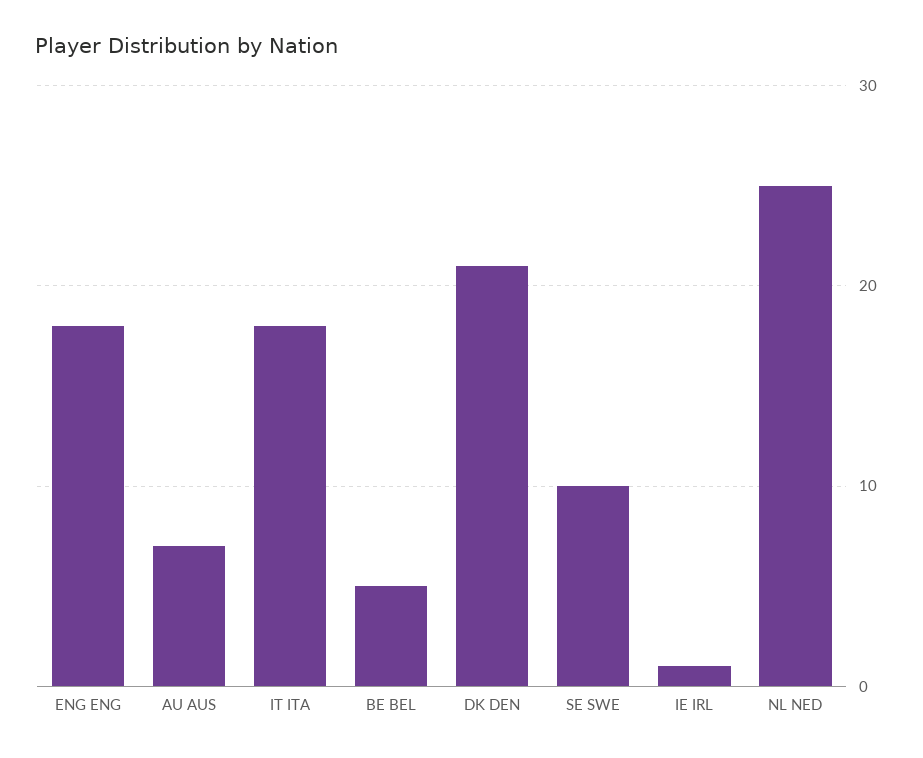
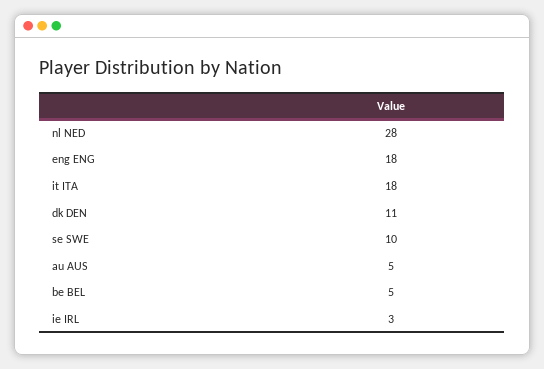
AU AUS: 7 -> 5
DK DEN: 21 -> 11
IE IRL: 1 -> 3
NL NED: 25 -> 28

